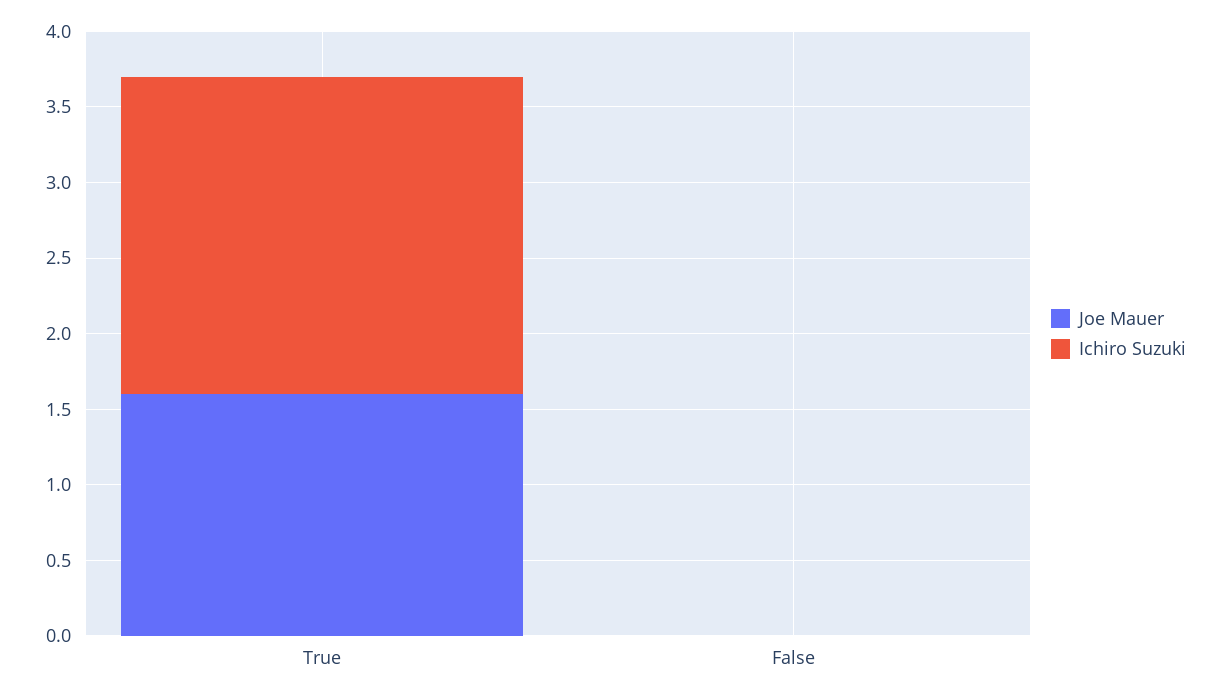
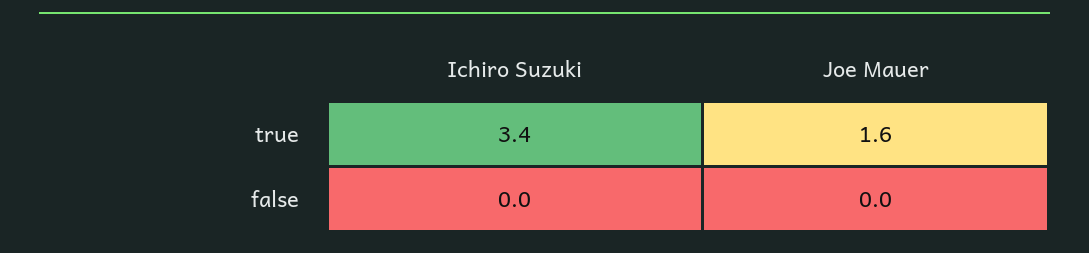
Ichiro Suzuki, True: 2.1 -> 3.4

